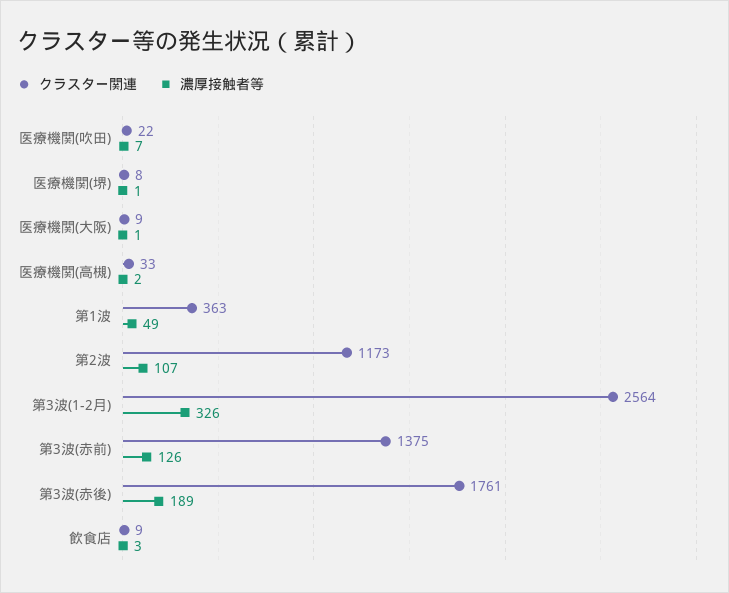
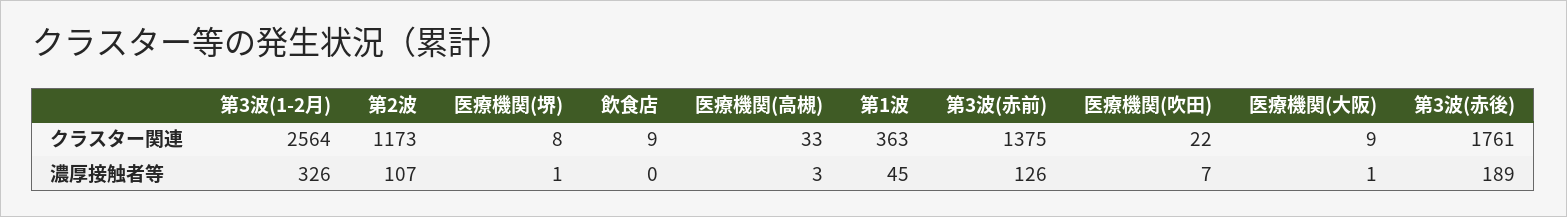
濃厚接触者等, 医療機関(高槻): 2 -> 3
濃厚接触者等, 第1波: 49 -> 45
濃厚接触者等, 飲食店: 3 -> 0

